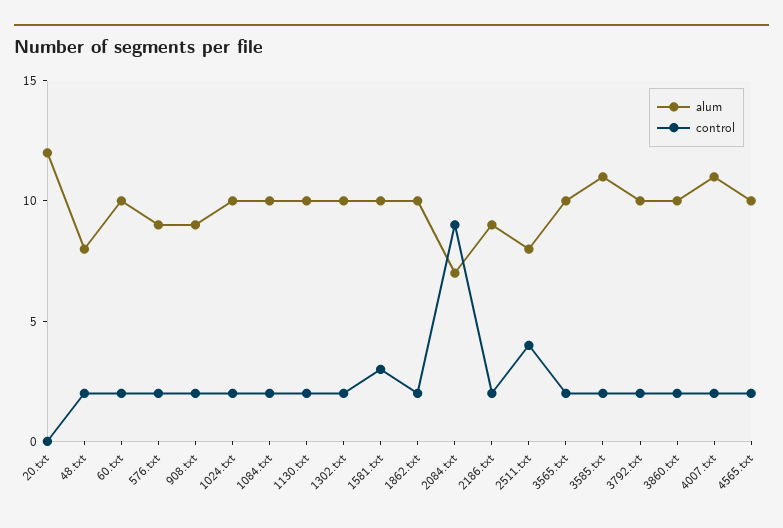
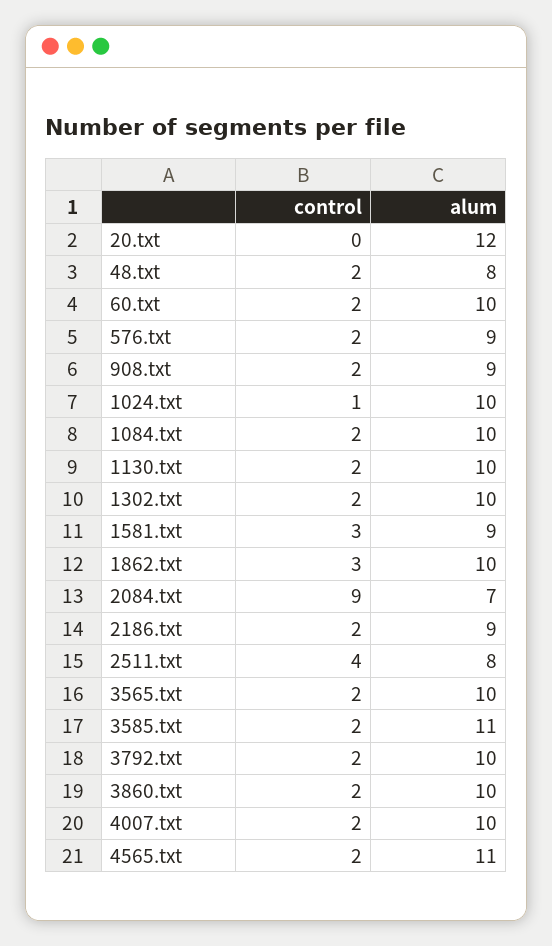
control, 1024.txt: 2 -> 1
alum, 1581.txt: 10 -> 9
control, 1862.txt: 2 -> 3
alum, 4007.txt: 11 -> 10
alum, 4565.txt: 10 -> 11

